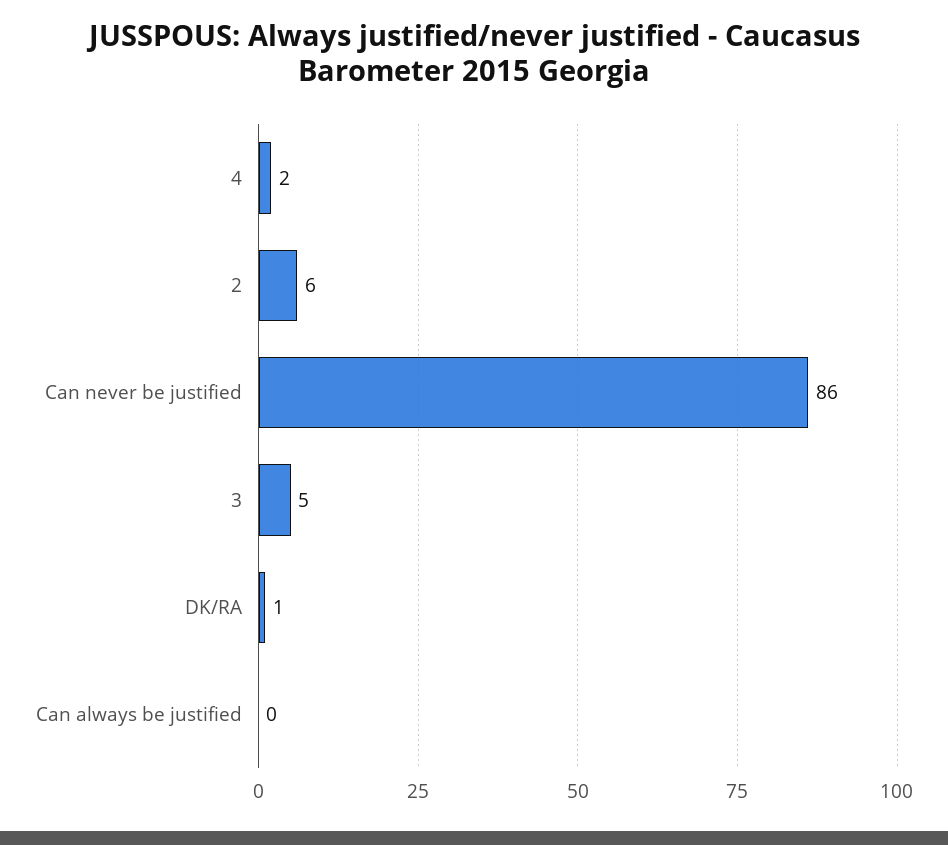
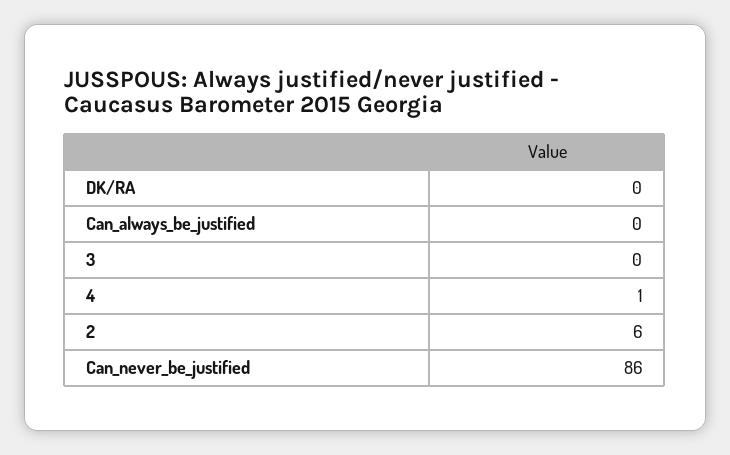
4: 2 -> 1
3: 5 -> 0
DK/RA: 1 -> 0

